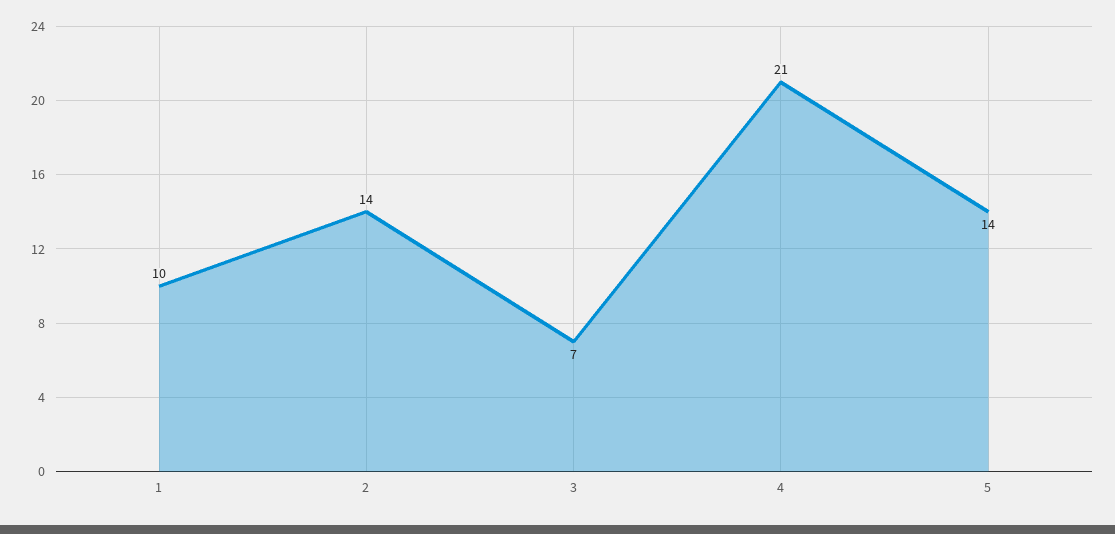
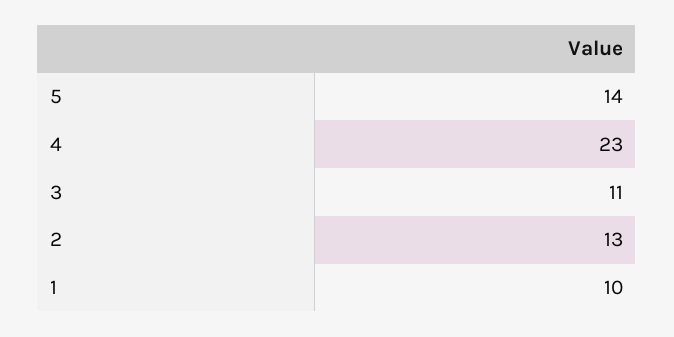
2: 14 -> 13
3: 7 -> 11
4: 21 -> 23

